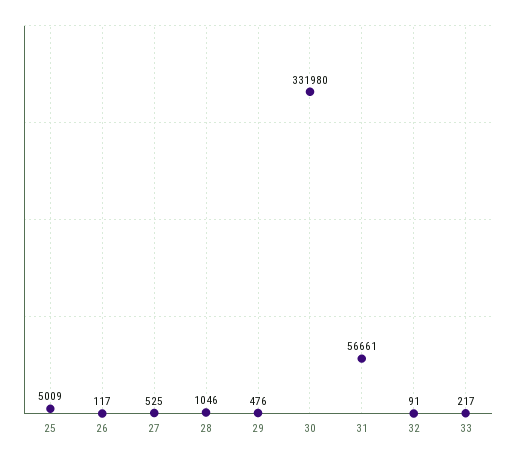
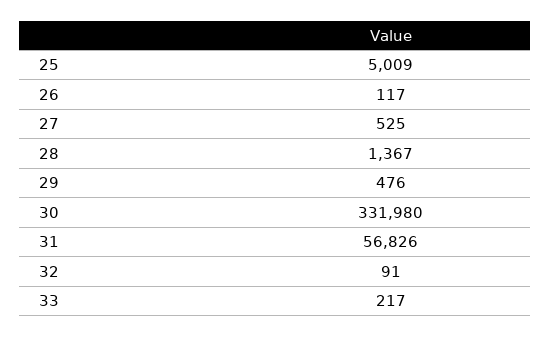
28: 1046 -> 1367
31: 56661 -> 56826

